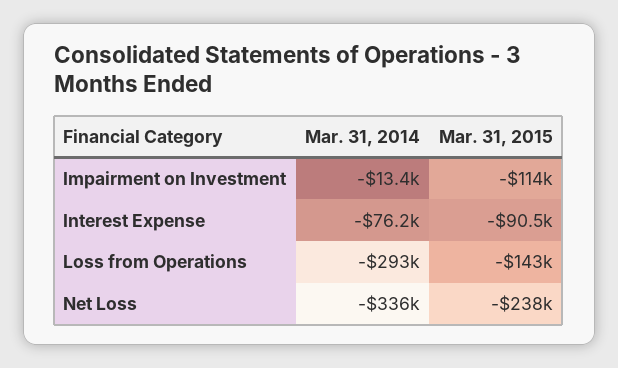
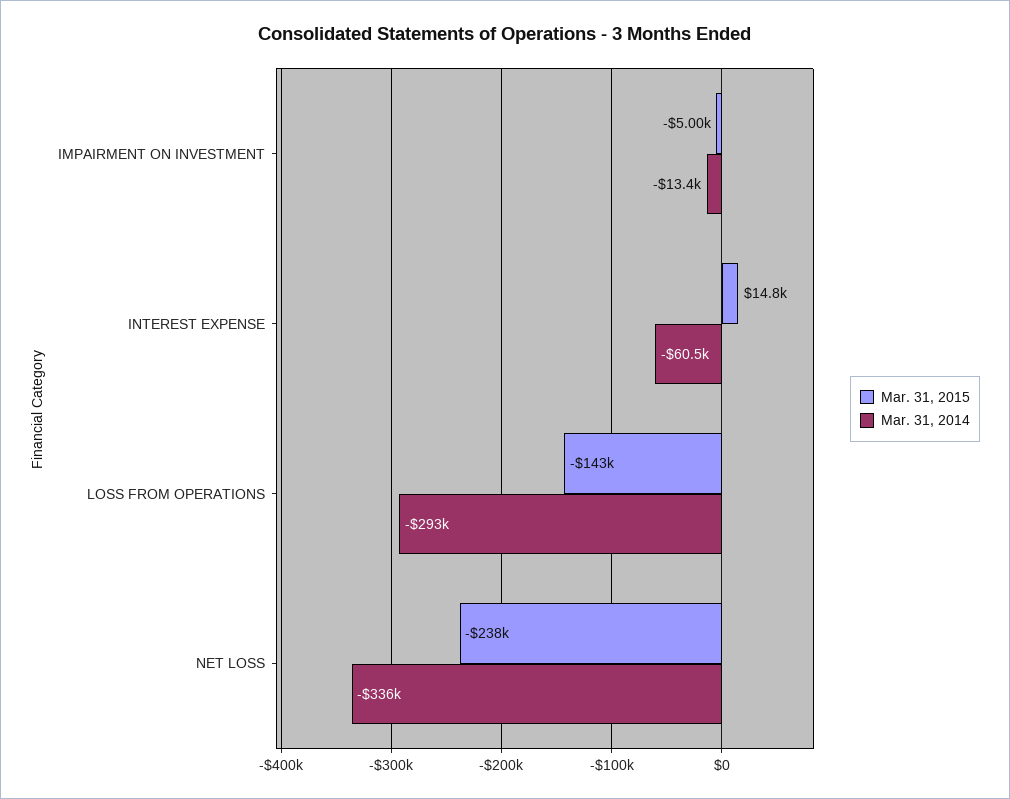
Mar. 31, 2015, Impairment on Investment: -114000 -> -5000
Mar. 31, 2014, Interest Expense: -76200 -> -60500
Mar. 31, 2015, Interest Expense: -90500 -> 14800

